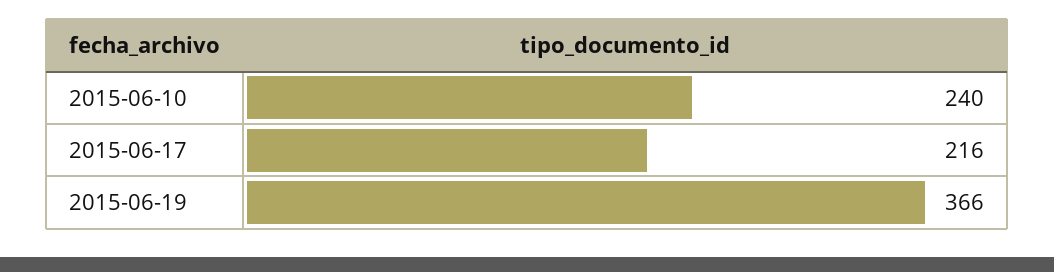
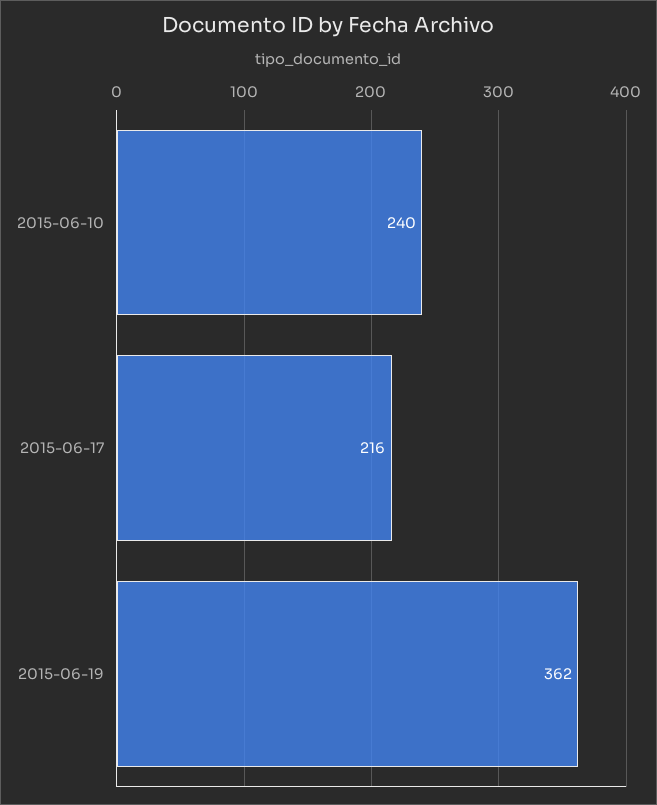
2015-06-19: 366 -> 362

